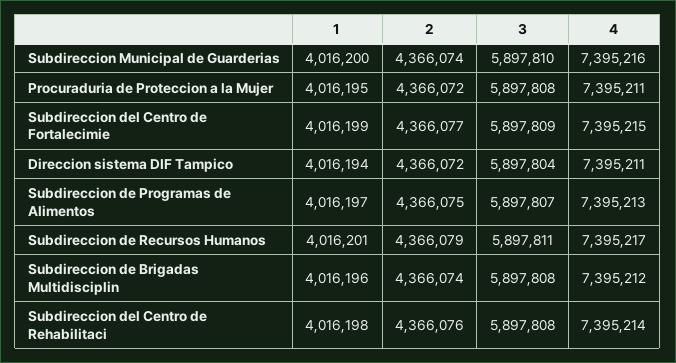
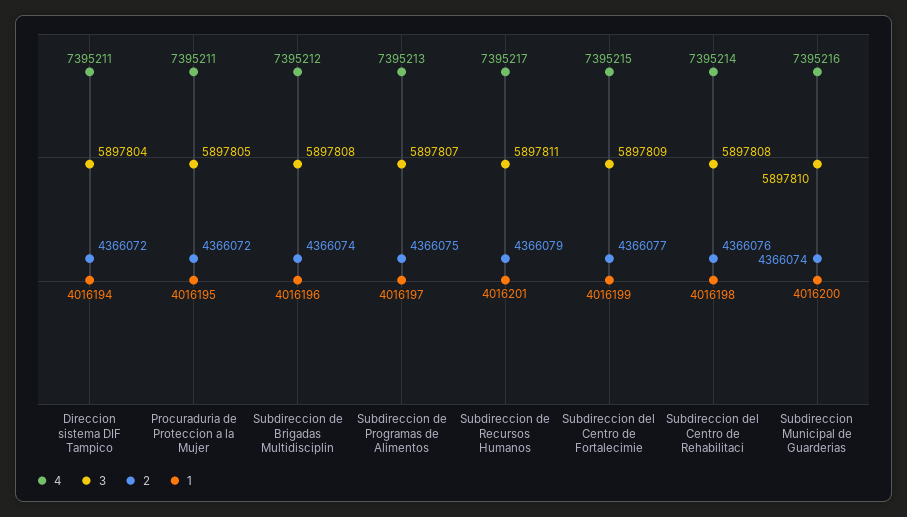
3, Procuraduria de Proteccion a la Mujer: 5897808 -> 5897805

